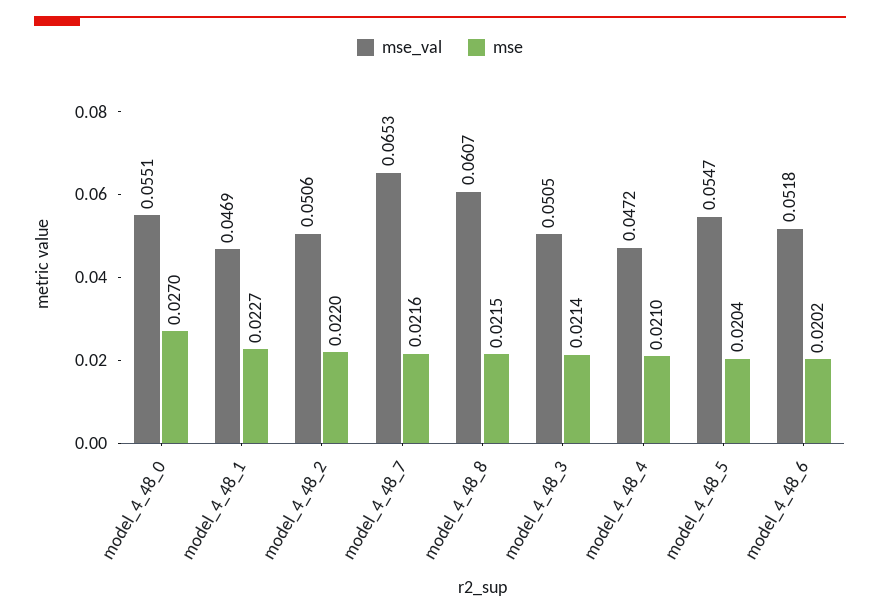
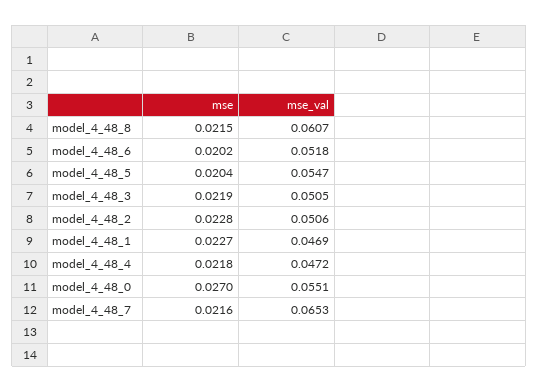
mse, model_4_48_2: 0.022 -> 0.0228
mse, model_4_48_3: 0.0214 -> 0.0219
mse, model_4_48_4: 0.021 -> 0.0218

